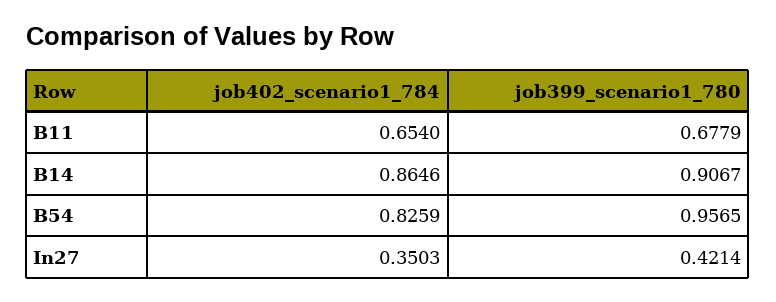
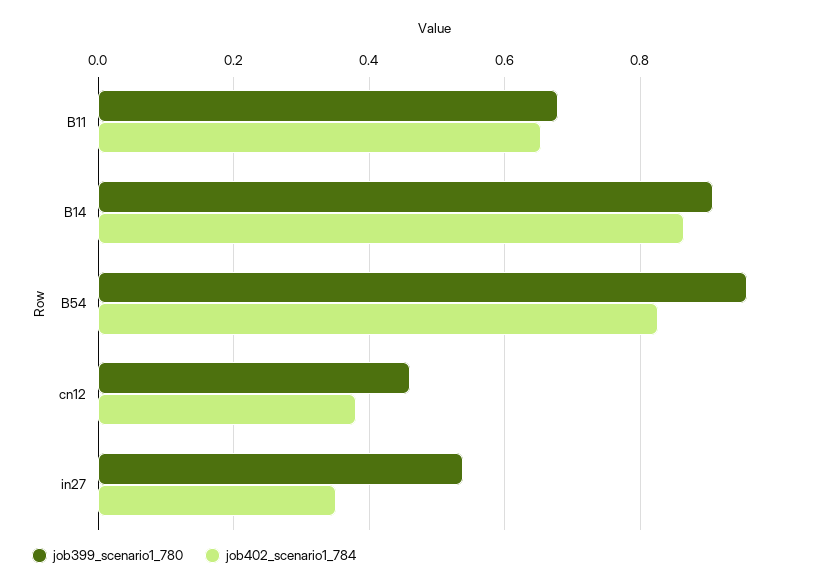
job399_scenario1_780, In27: 0.4214 -> 0.54
job399_scenario1_780, cn12: none -> 0.46
job402_scenario1_784, cn12: none -> 0.38

